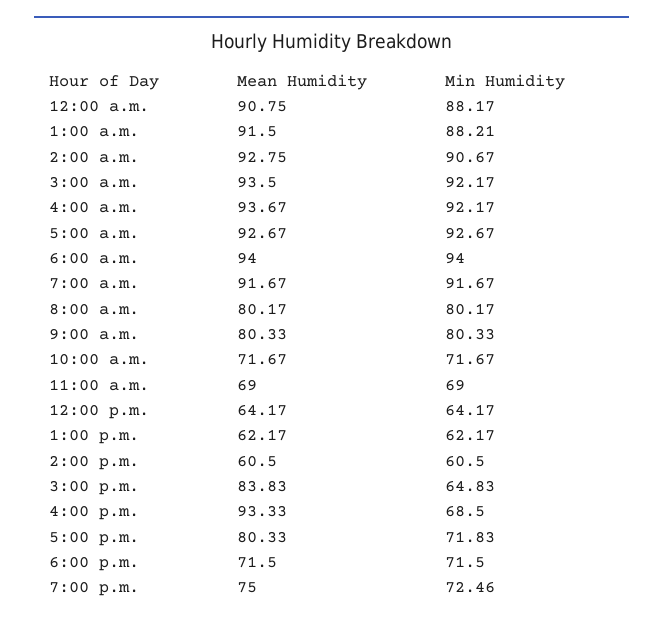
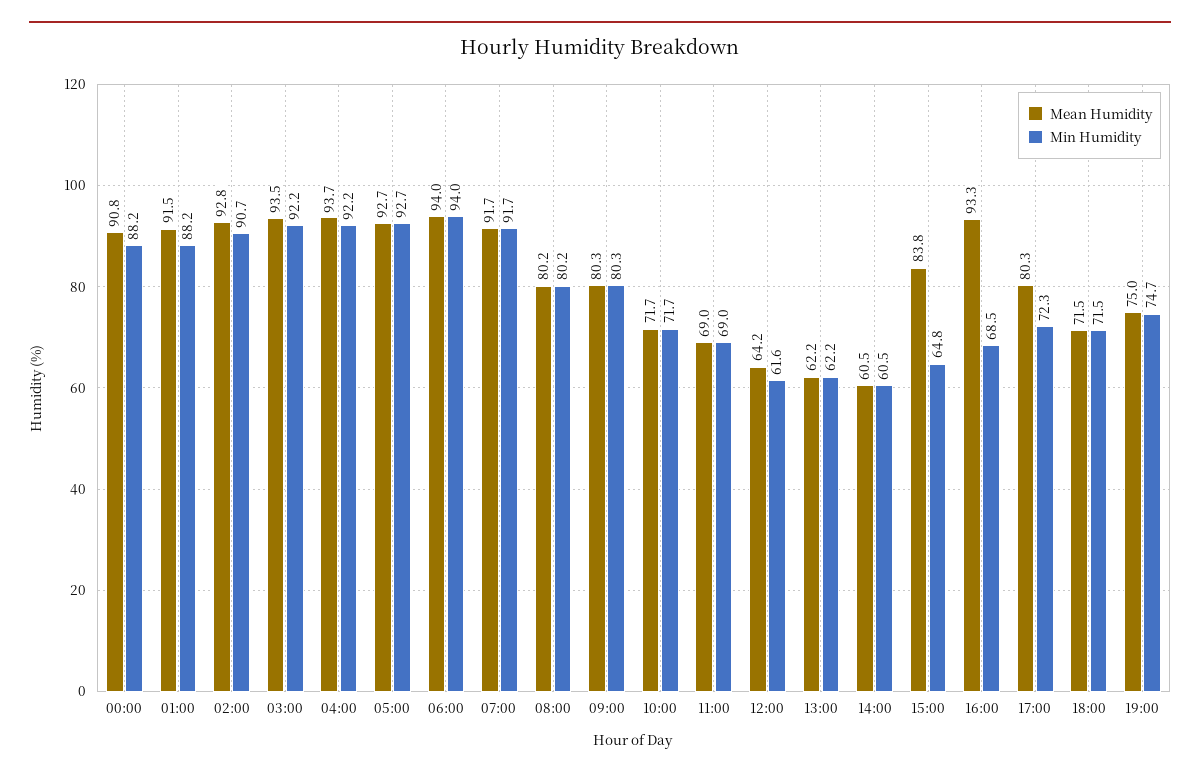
Min Humidity, 12:00 p.m.: 64.17 -> 61.6
Min Humidity, 5:00 p.m.: 71.83 -> 72.3
Min Humidity, 7:00 p.m.: 72.46 -> 74.7

